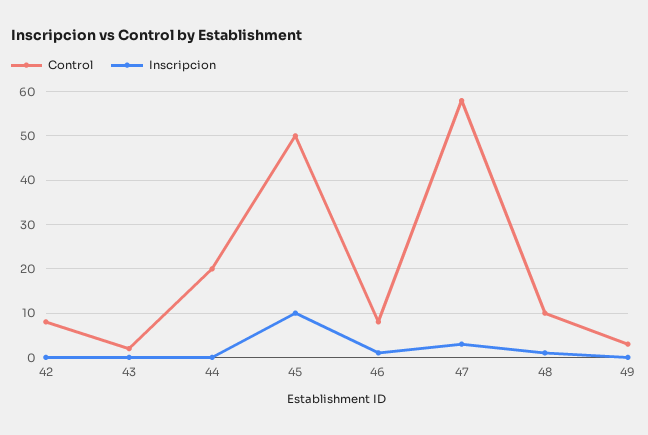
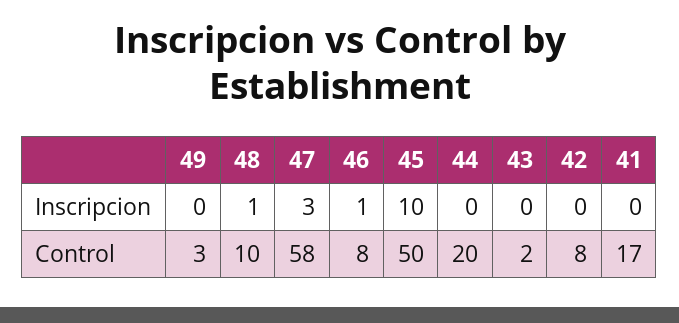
Inscripcion, 41: none -> 0
Control, 41: none -> 17

